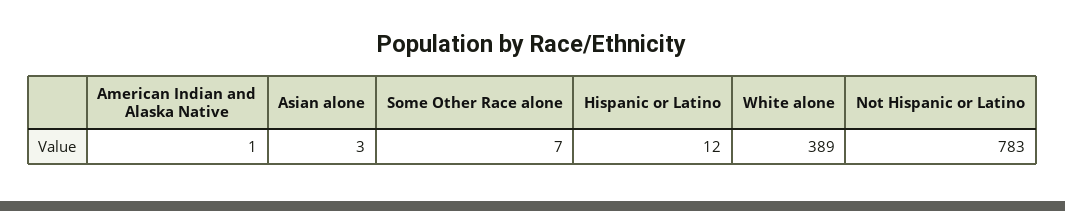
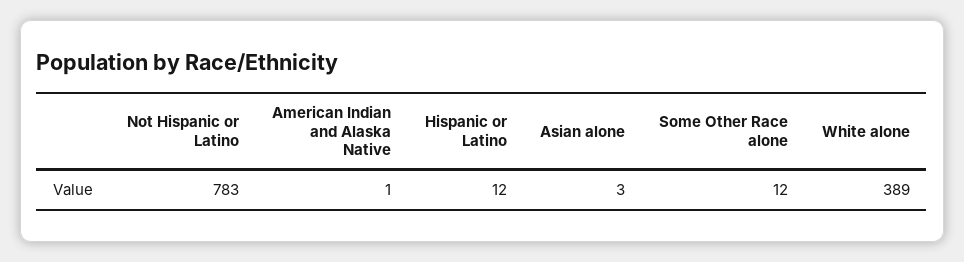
Some Other Race alone: 7 -> 12

